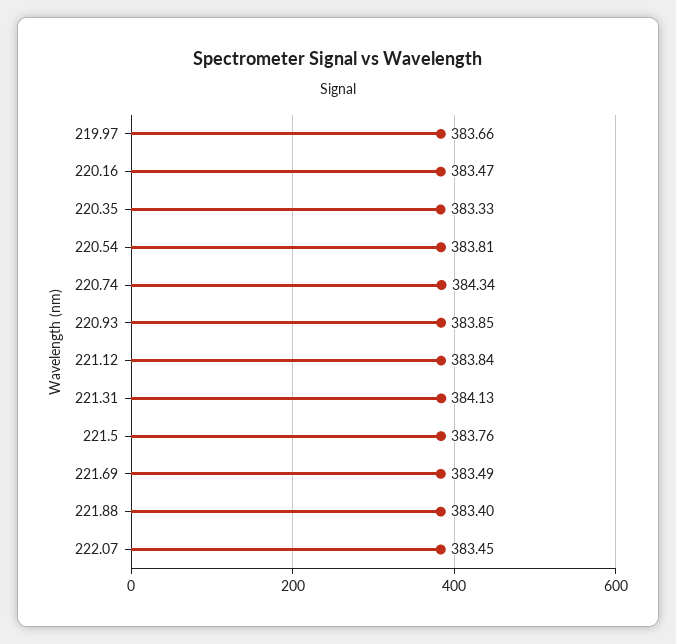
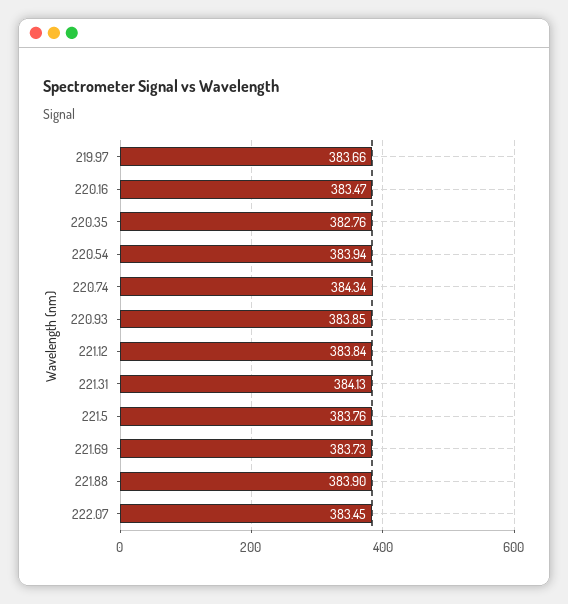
220.35: 383.33 -> 382.76
220.54: 383.81 -> 383.94
221.69: 383.49 -> 383.73
221.88: 383.4 -> 383.9

